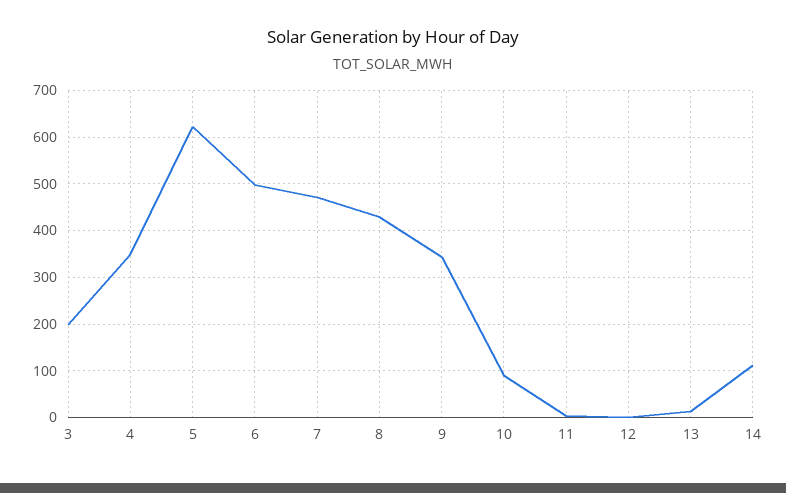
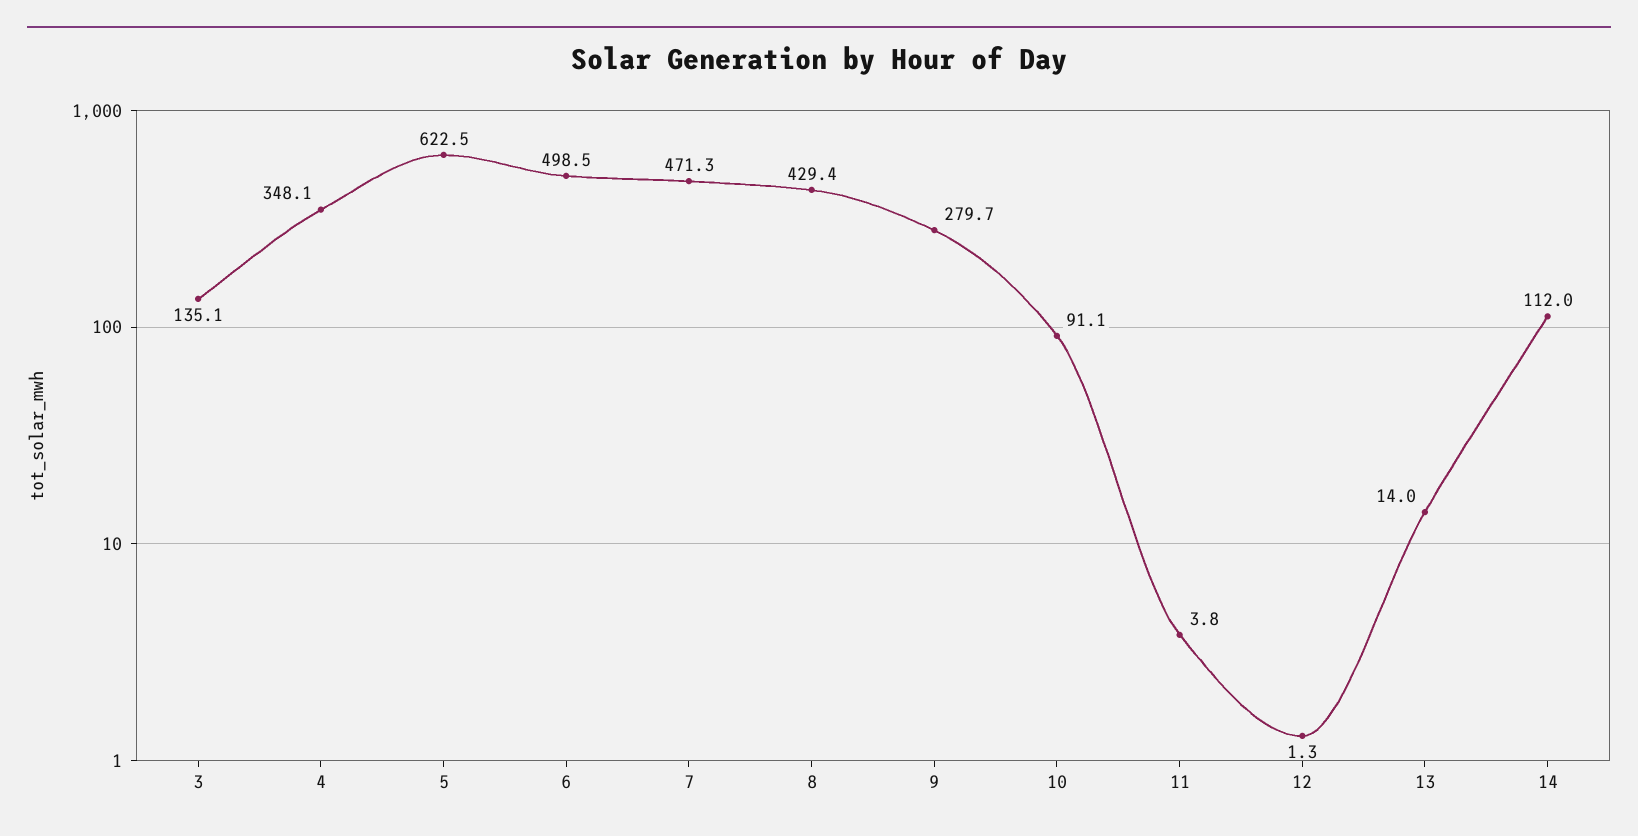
3: 200 -> 135.1
9: 340 -> 279.7

